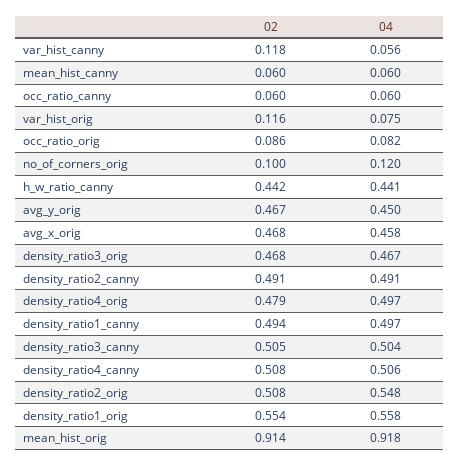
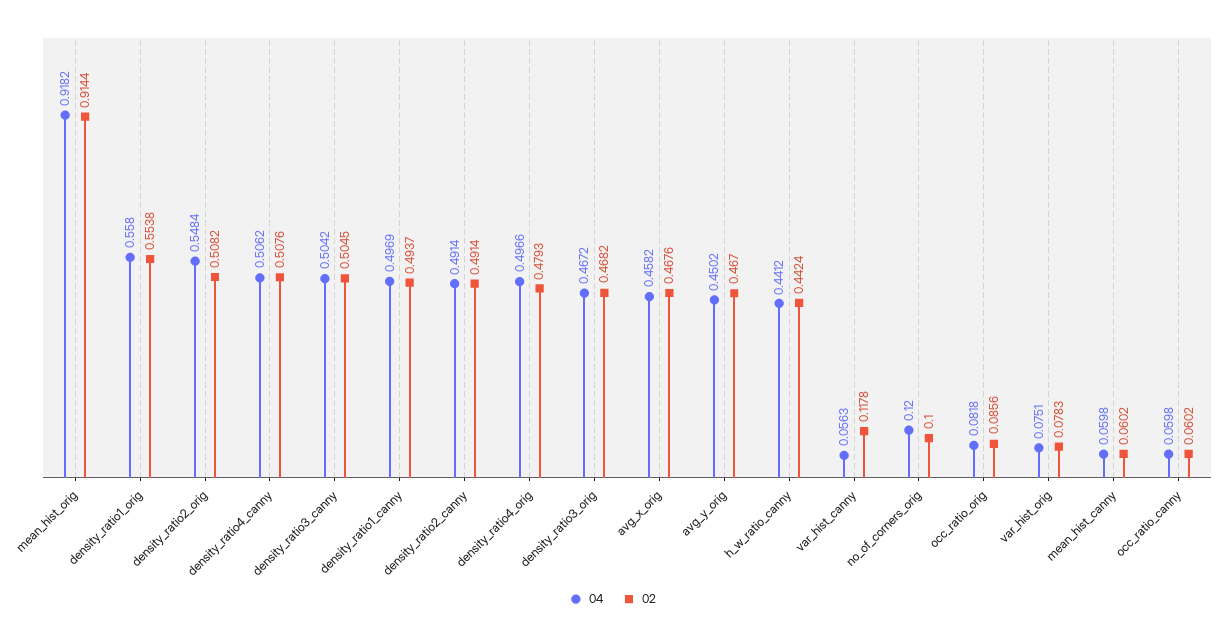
02, var_hist_orig: 0.116 -> 0.0783

